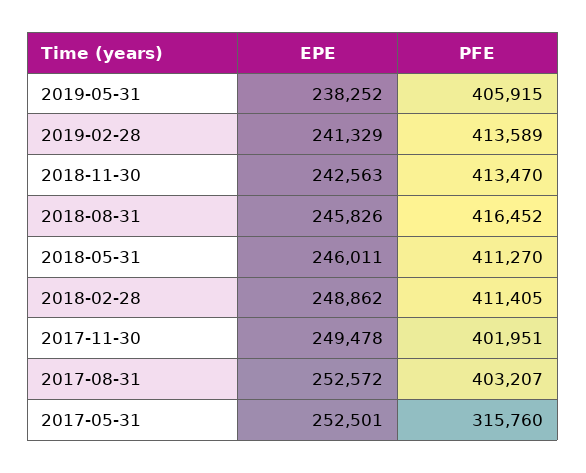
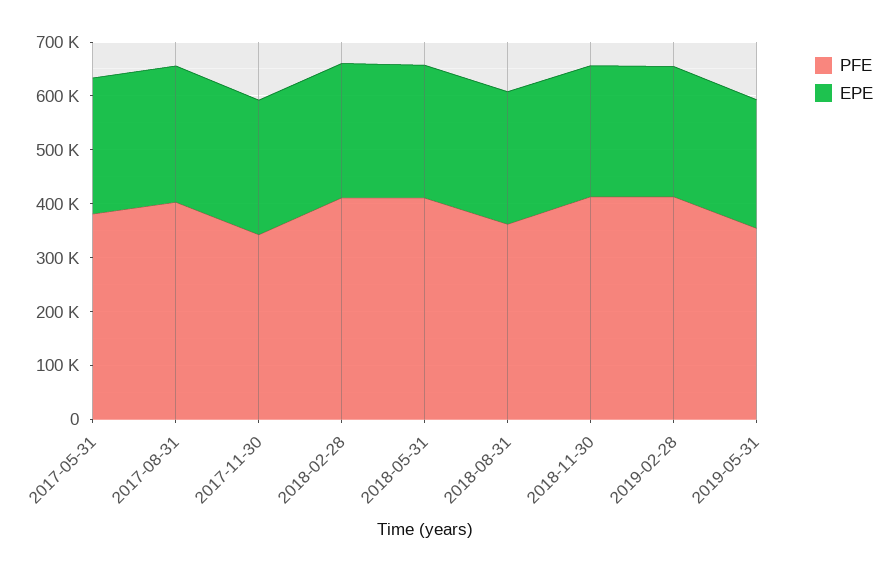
PFE, 2019-05-31: 405915 -> 360000
PFE, 2018-08-31: 416452 -> 360000
PFE, 2017-11-30: 401951 -> 340000
PFE, 2017-05-31: 315760 -> 380000

